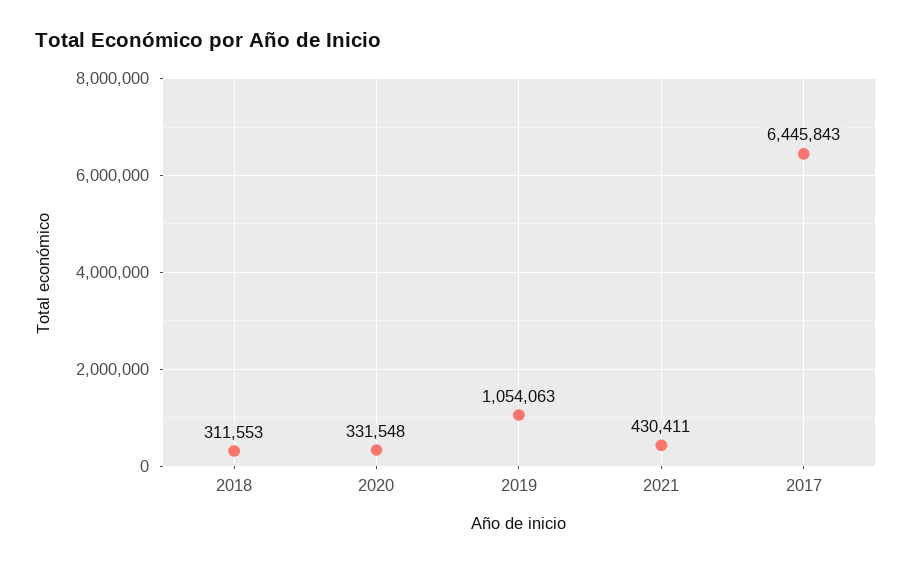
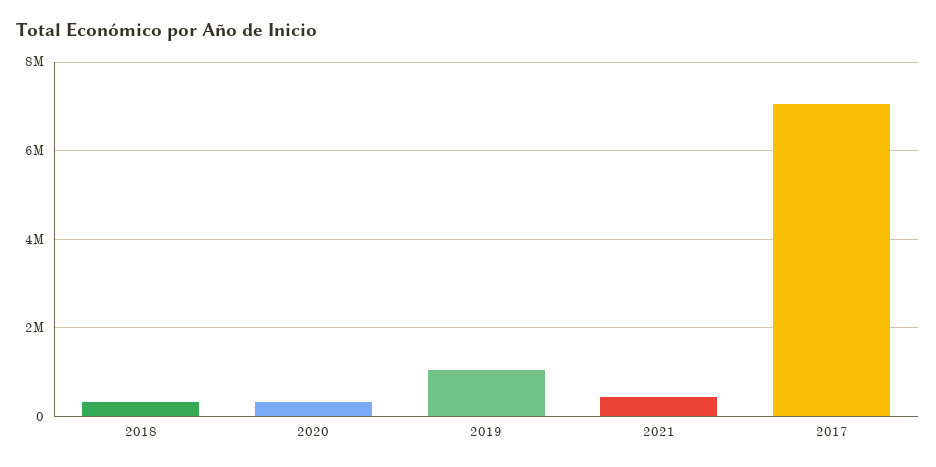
2017: 6445843 -> 7000000

